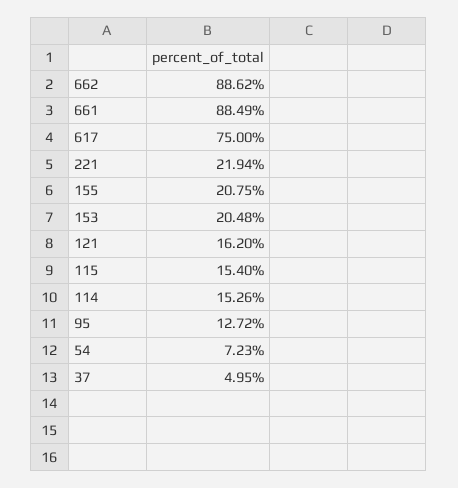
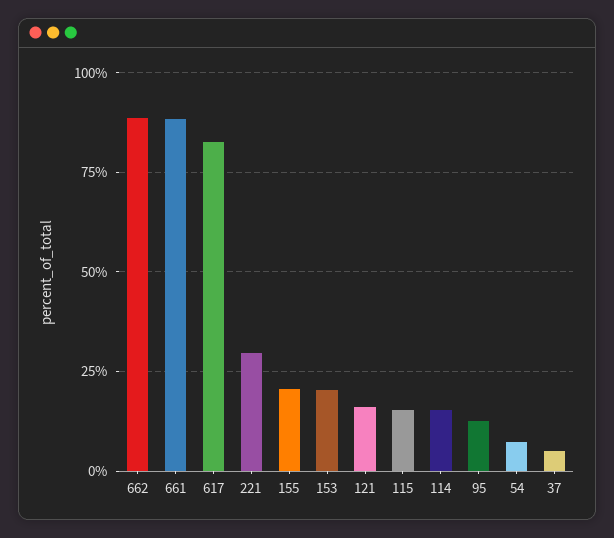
617: 75 -> 82.5
221: 21.94 -> 30

